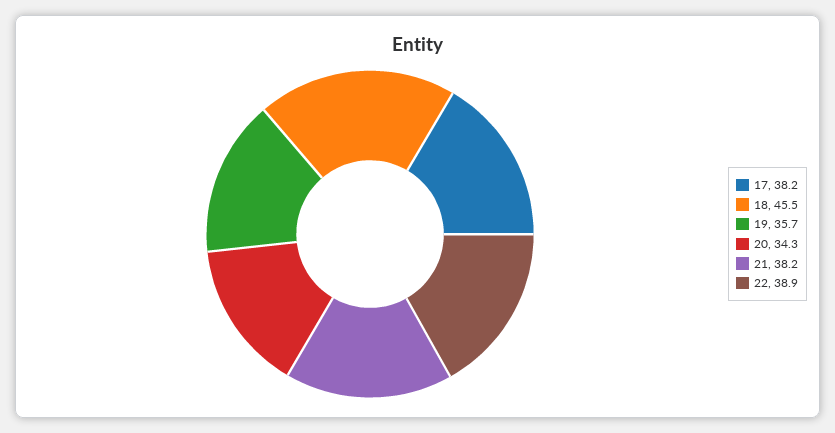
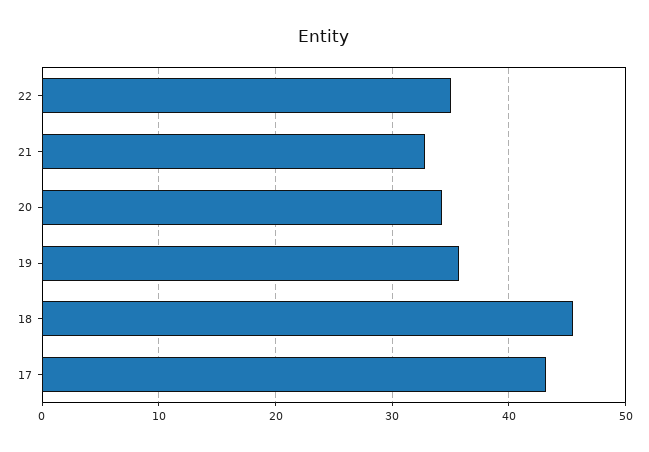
17: 38.2 -> 43
21: 38.2 -> 33
22: 38.9 -> 35

